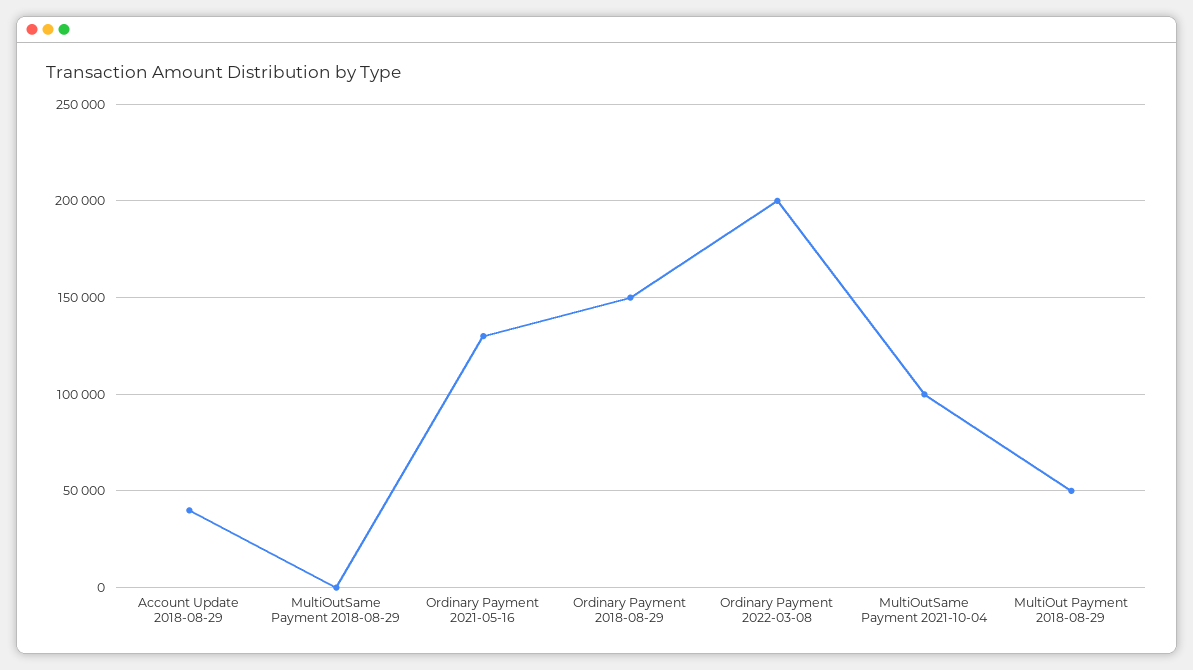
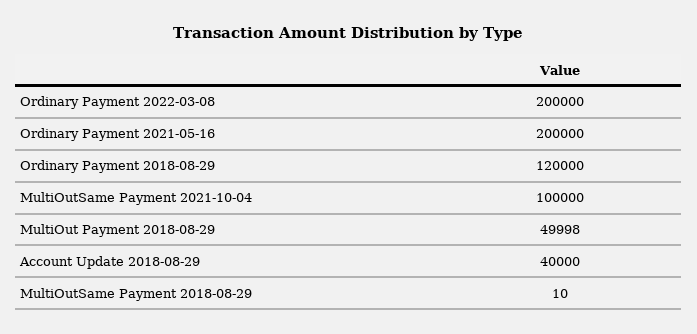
Ordinary Payment 2021-05-16: 130000 -> 200000
Ordinary Payment 2018-08-29: 150000 -> 120000

